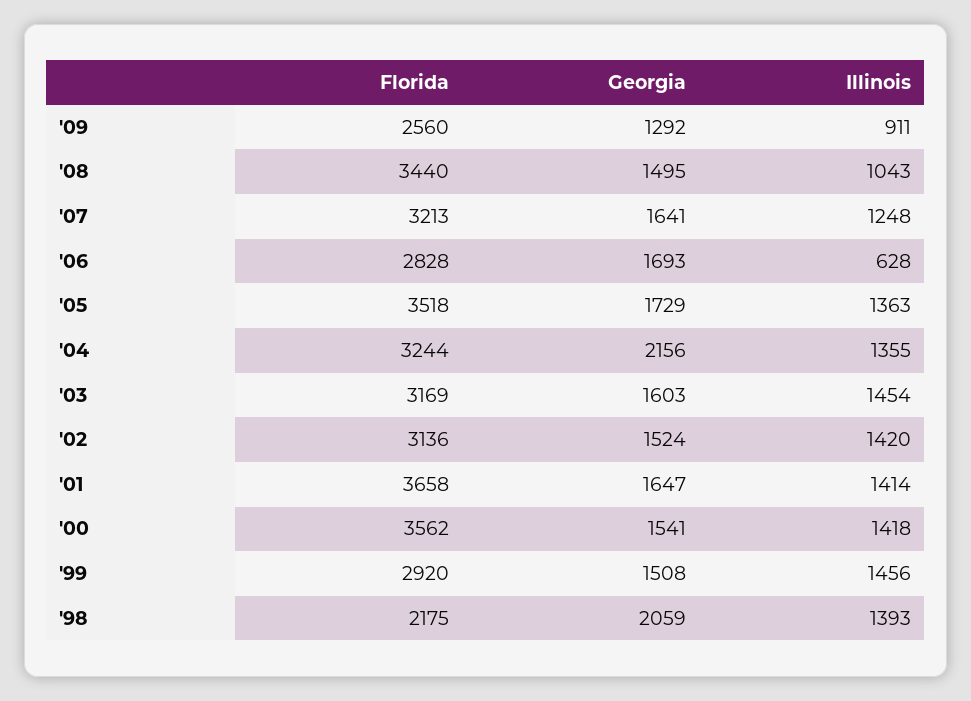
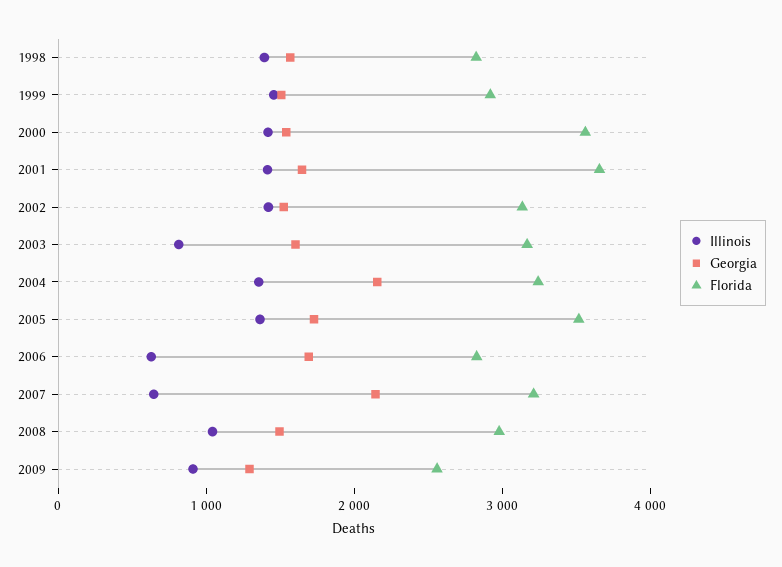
Florida, '08: 3440 -> 3000
Georgia, '07: 1641 -> 2200
Illinois, '07: 1248 -> 600
Illinois, '03: 1454 -> 800
Florida, '98: 2175 -> 2800
Georgia, '98: 2059 -> 1600

